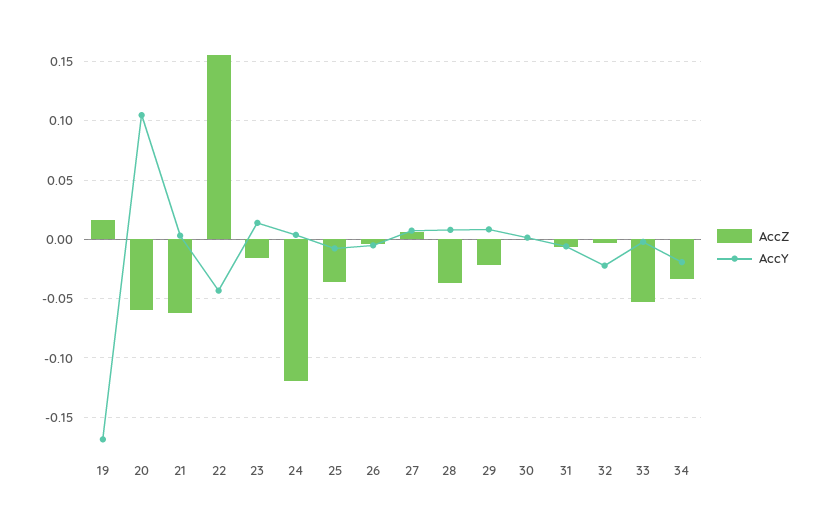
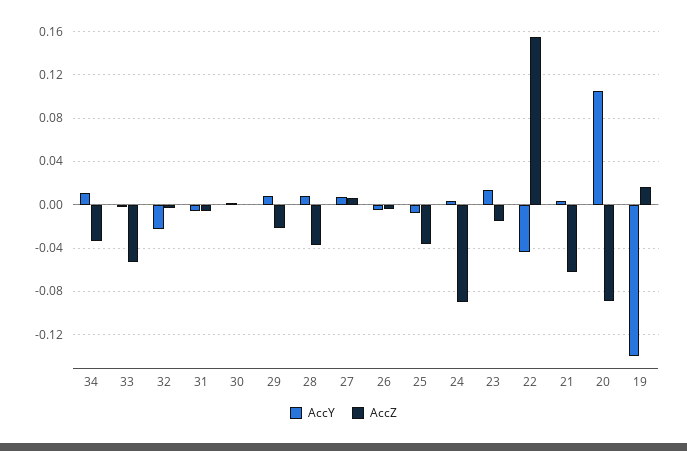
AccY, 19: -0.17 -> -0.14
AccZ, 20: -0.06 -> -0.09
AccZ, 24: -0.12 -> -0.09
AccY, 34: -0.02 -> 0.01

